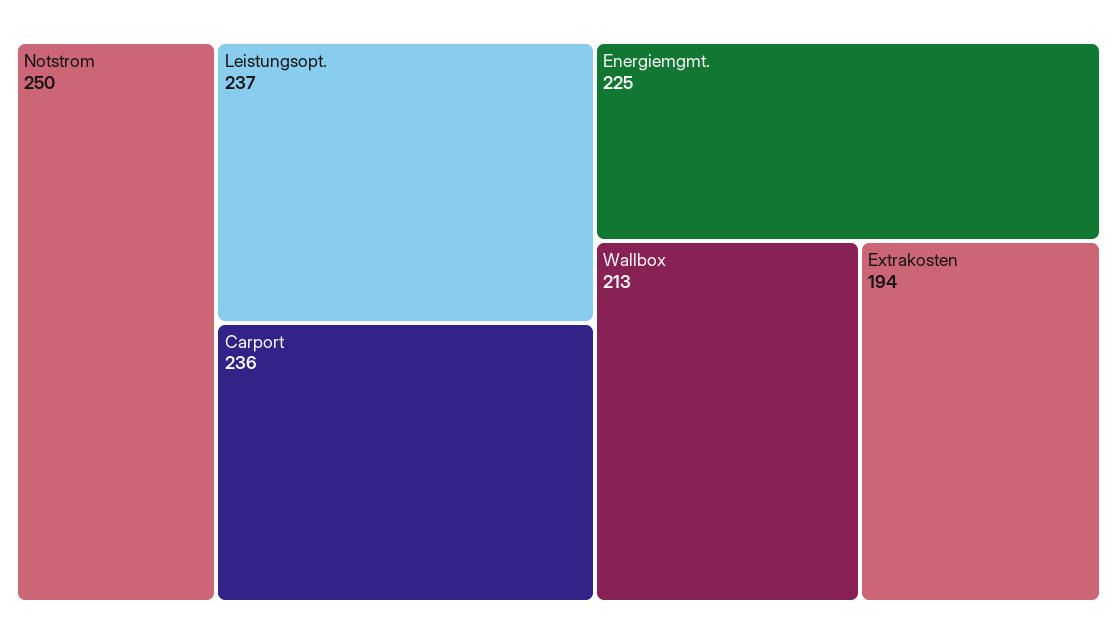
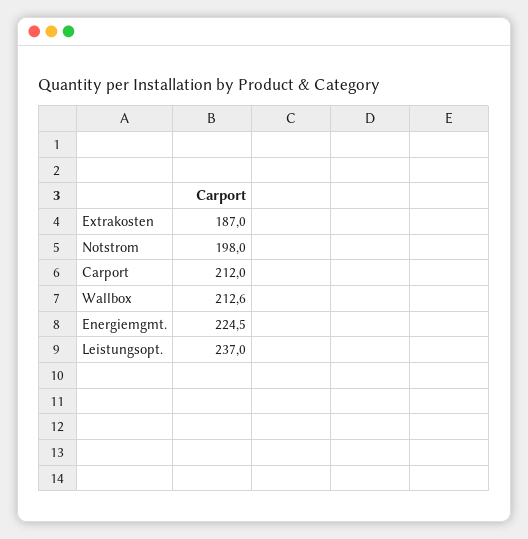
Notstrom: 250 -> 198
Carport: 236 -> 212
Extrakosten: 194 -> 187

